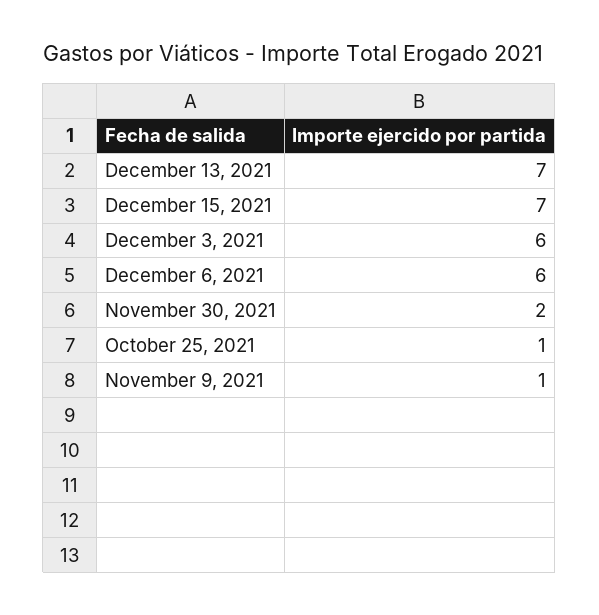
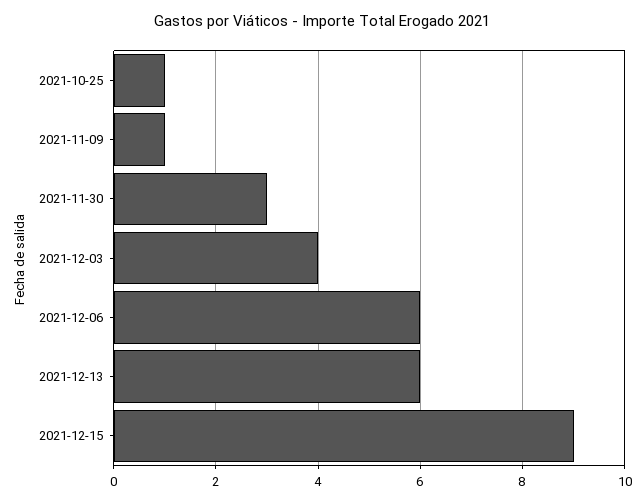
December 13, 2021: 7 -> 6
December 15, 2021: 7 -> 9
December 3, 2021: 6 -> 4
November 30, 2021: 2 -> 3

